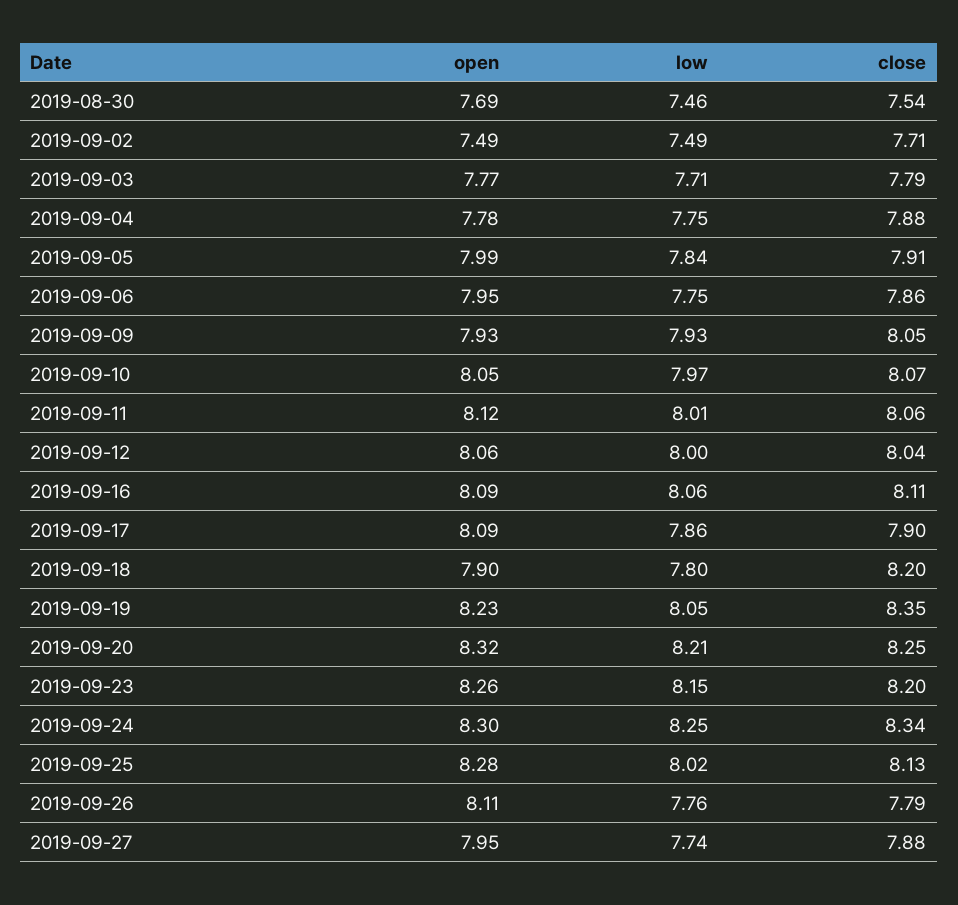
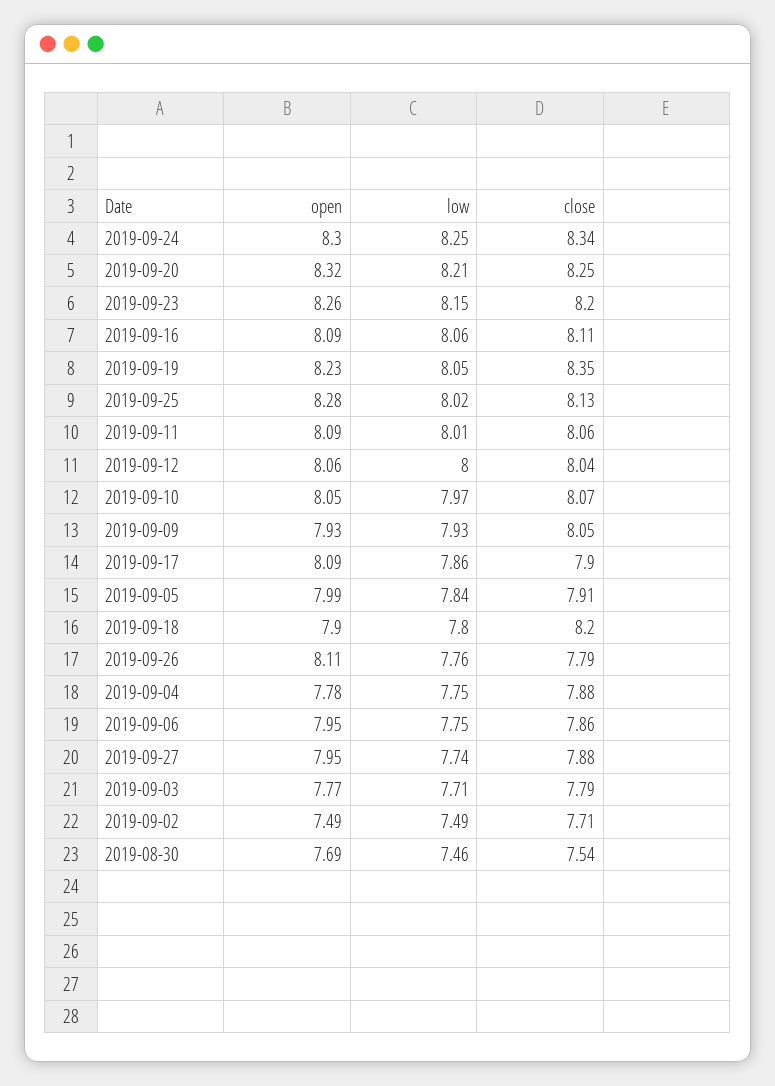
open, 2019-09-11: 8.12 -> 8.09

